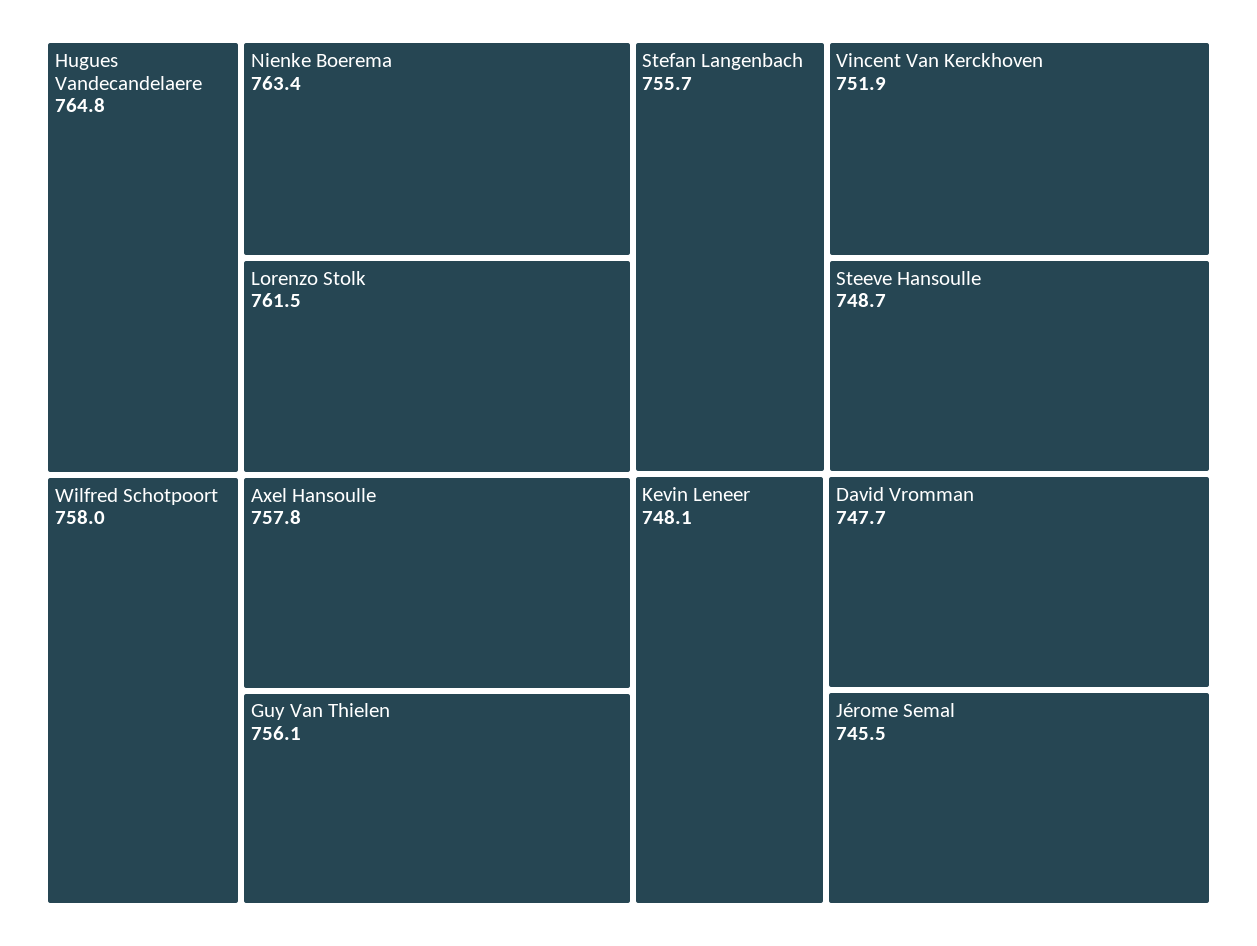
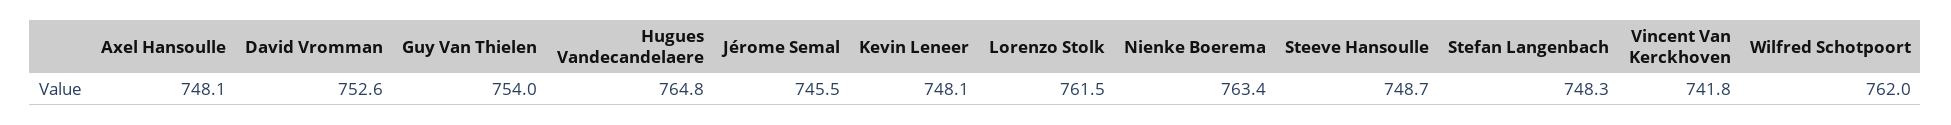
Wilfred Schotpoort: 758 -> 762
Axel Hansoulle: 757.8 -> 748.1
Guy Van Thielen: 756.1 -> 754
Stefan Langenbach: 755.7 -> 748.3
Vincent Van Kerckhoven: 751.9 -> 741.8
David Vromman: 747.7 -> 752.6

